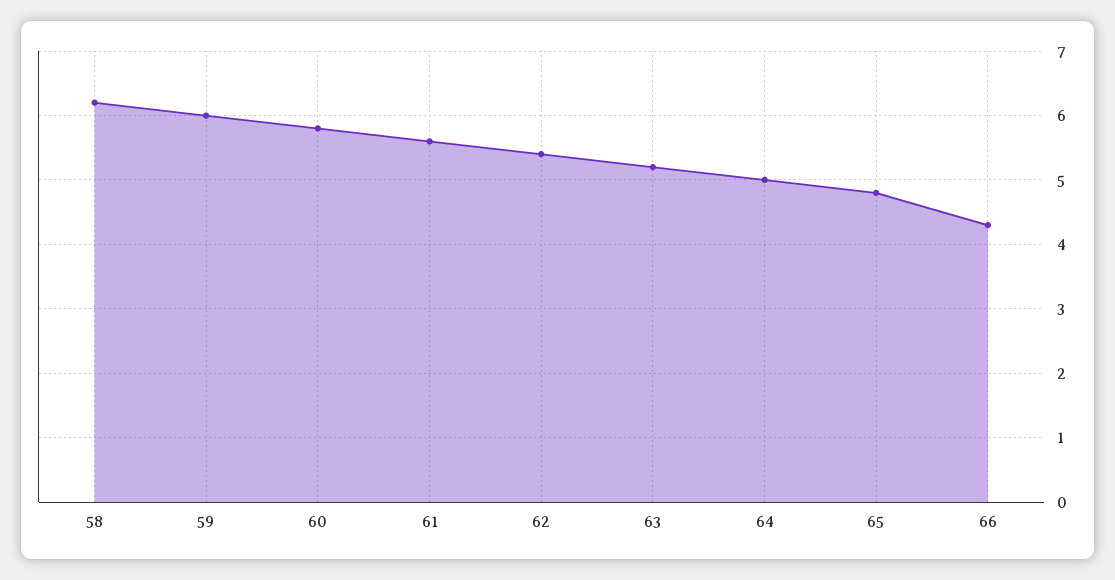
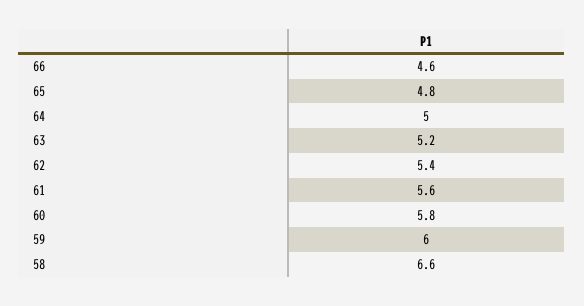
58: 6.2 -> 6.6
66: 4.3 -> 4.6

